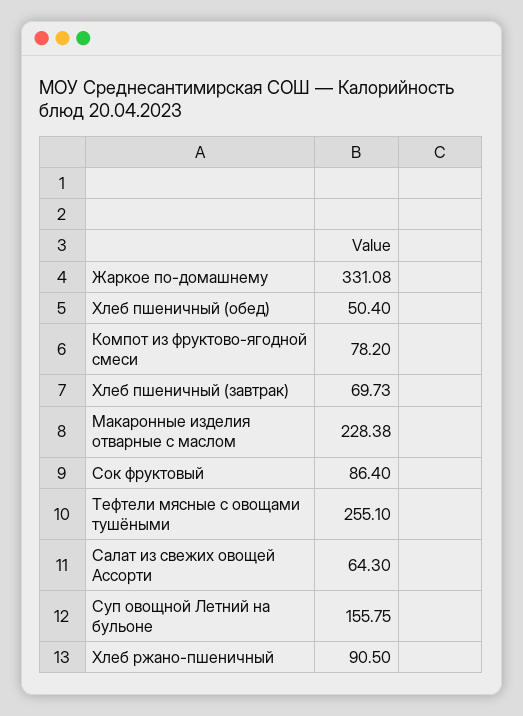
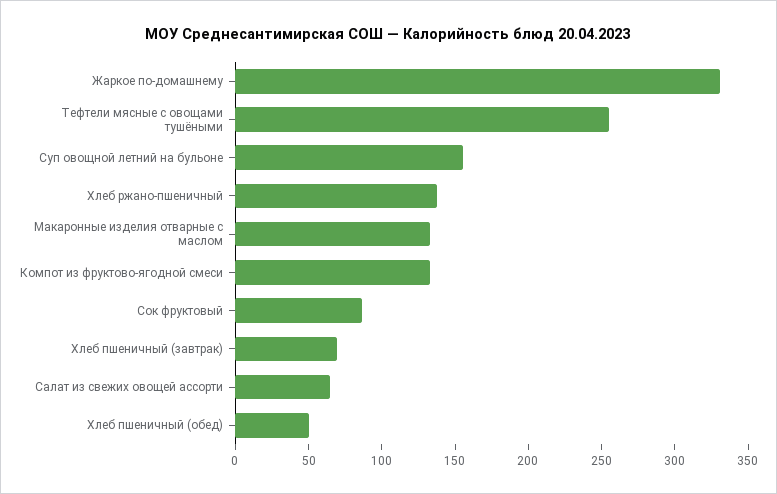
Компот из фруктово-ягодной смеси: 78.2 -> 130
Макаронные изделия отварные с маслом: 228.38 -> 130
Хлеб ржано-пшеничный: 90.5 -> 140

